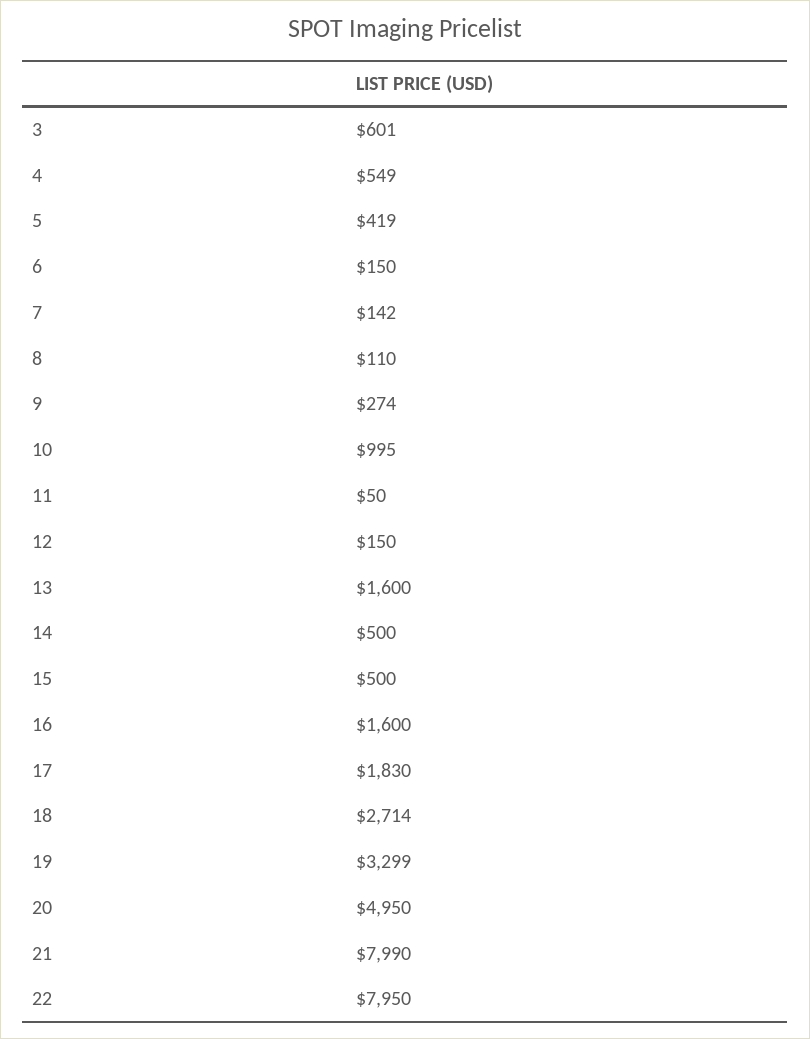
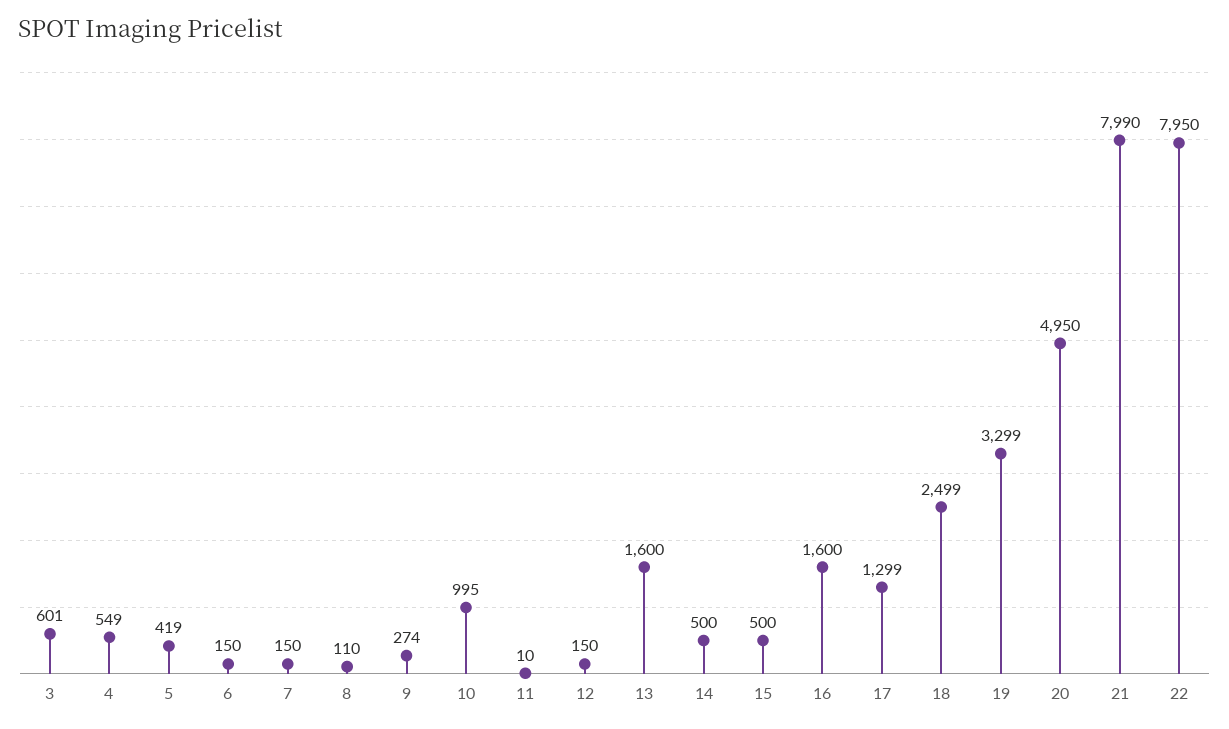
7: 142 -> 150
11: 50 -> 10
17: 1830 -> 1299
18: 2714 -> 2499

